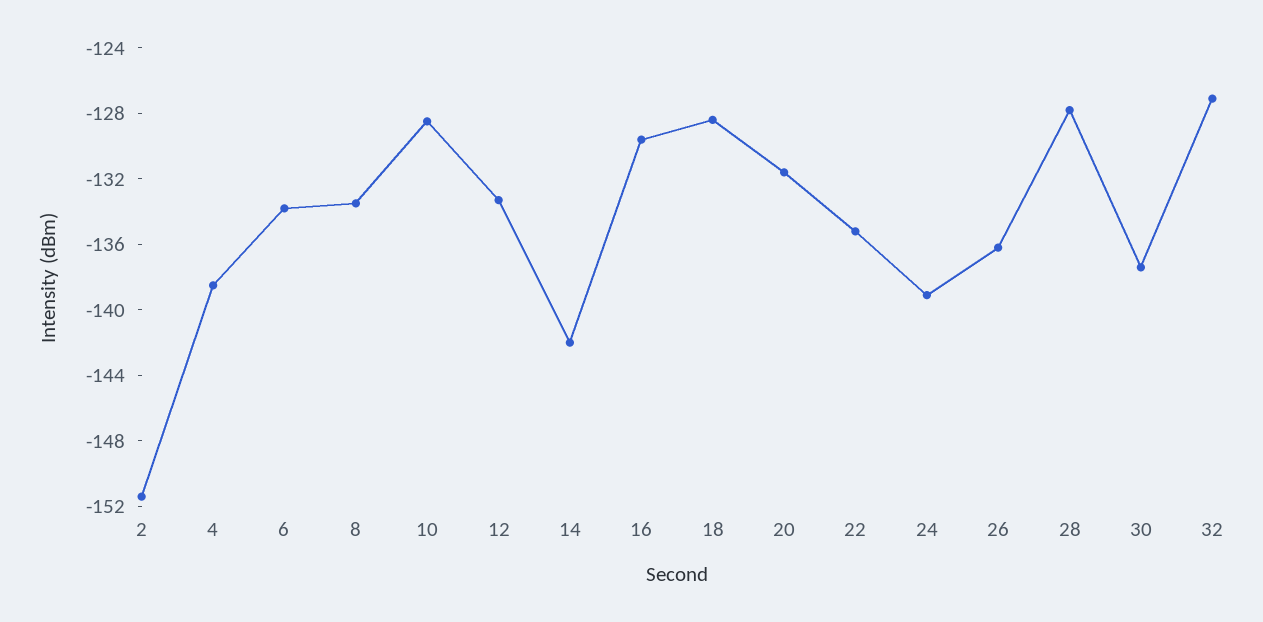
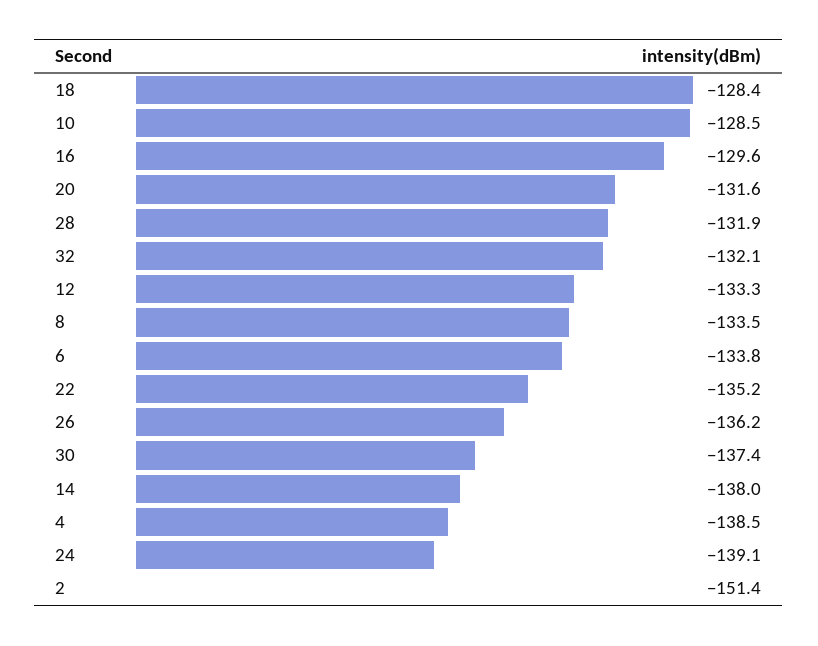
14: -142 -> -138
28: -128 -> -131.9
32: -127 -> -132.1

